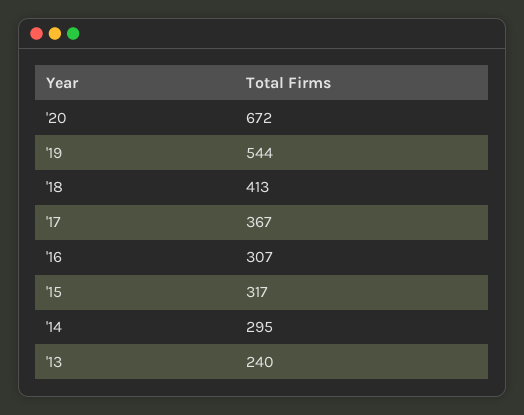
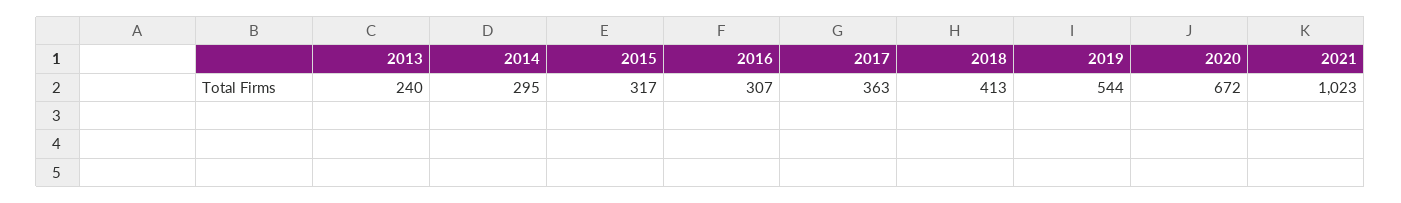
'17: 367 -> 363
2021: none -> 1023

